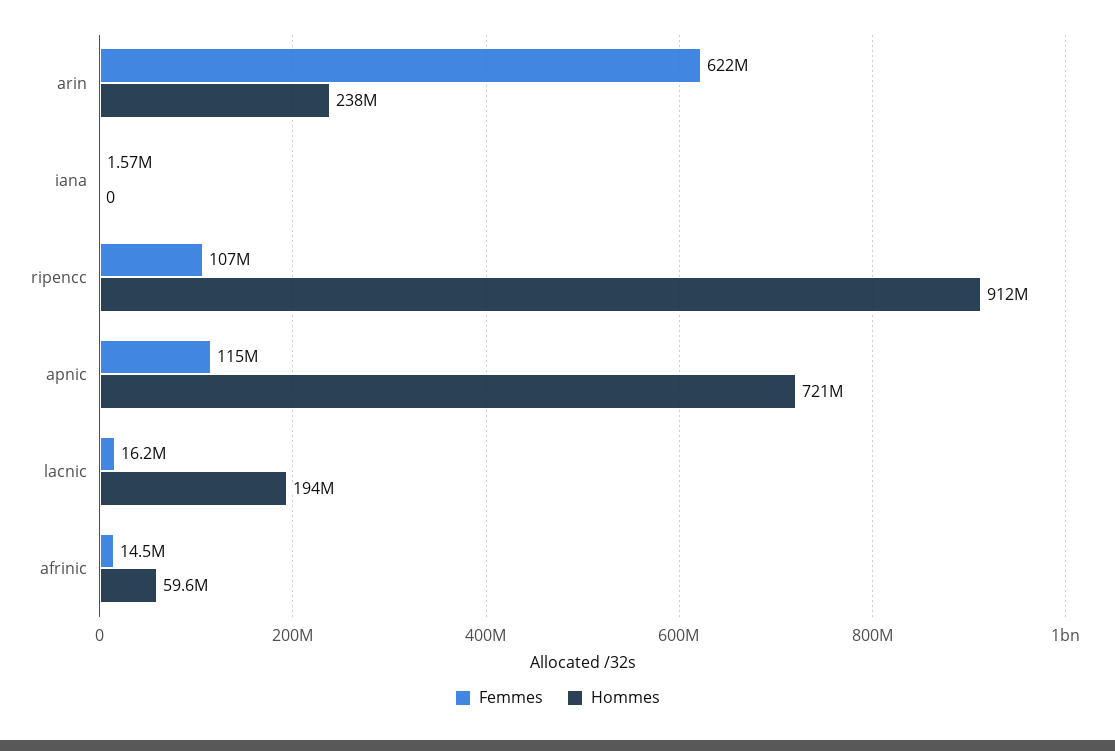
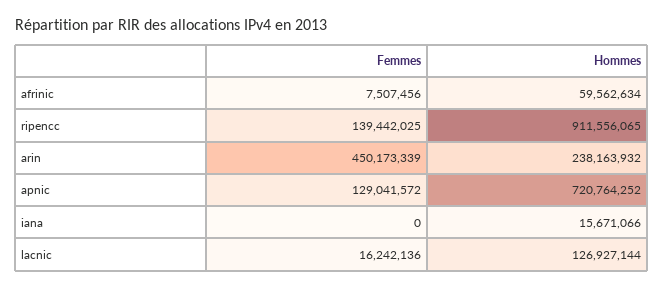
Femmes, arin: 622000000 -> 450173339
Femmes, iana: 1570000 -> 0
Hommes, iana: 0 -> 15671066
Femmes, ripencc: 107000000 -> 139442025
Femmes, apnic: 115000000 -> 129041572
Hommes, lacnic: 194000000 -> 126927144
Femmes, afrinic: 14500000 -> 7507456

